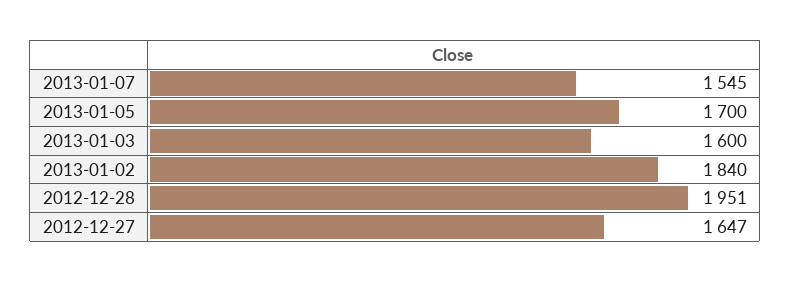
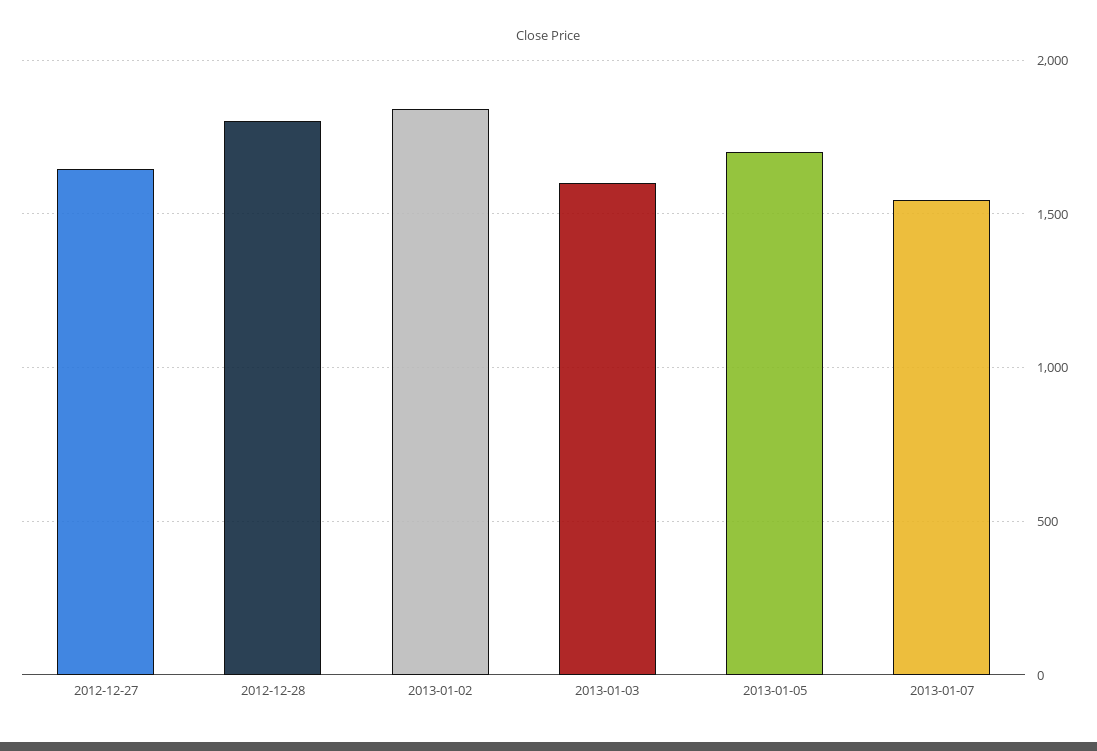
2012-12-28: 1951 -> 1800

